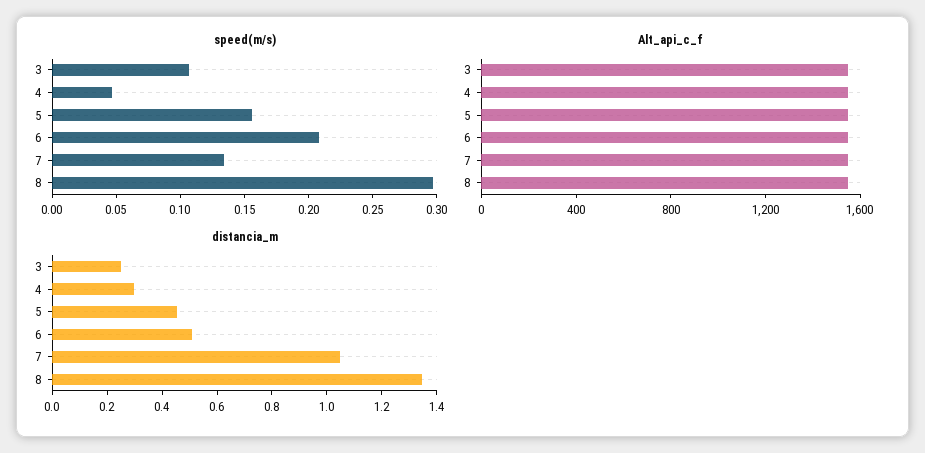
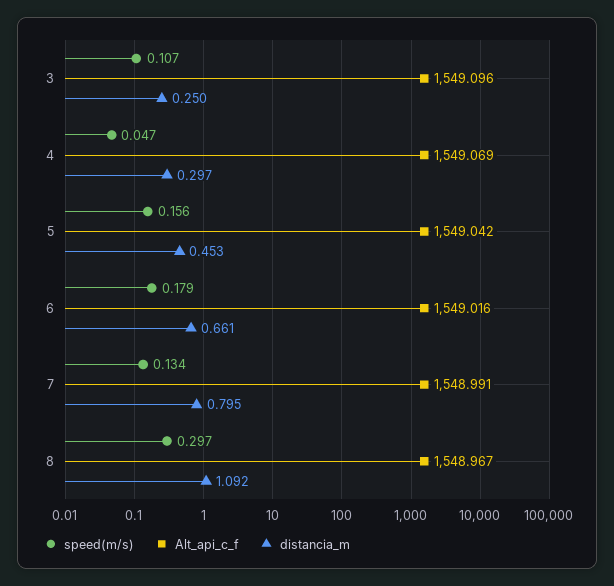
speed(m/s), 6: 0.21 -> 0.179
distancia_m, 6: 0.5 -> 0.661
distancia_m, 7: 1.05 -> 0.795
distancia_m, 8: 1.35 -> 1.092

